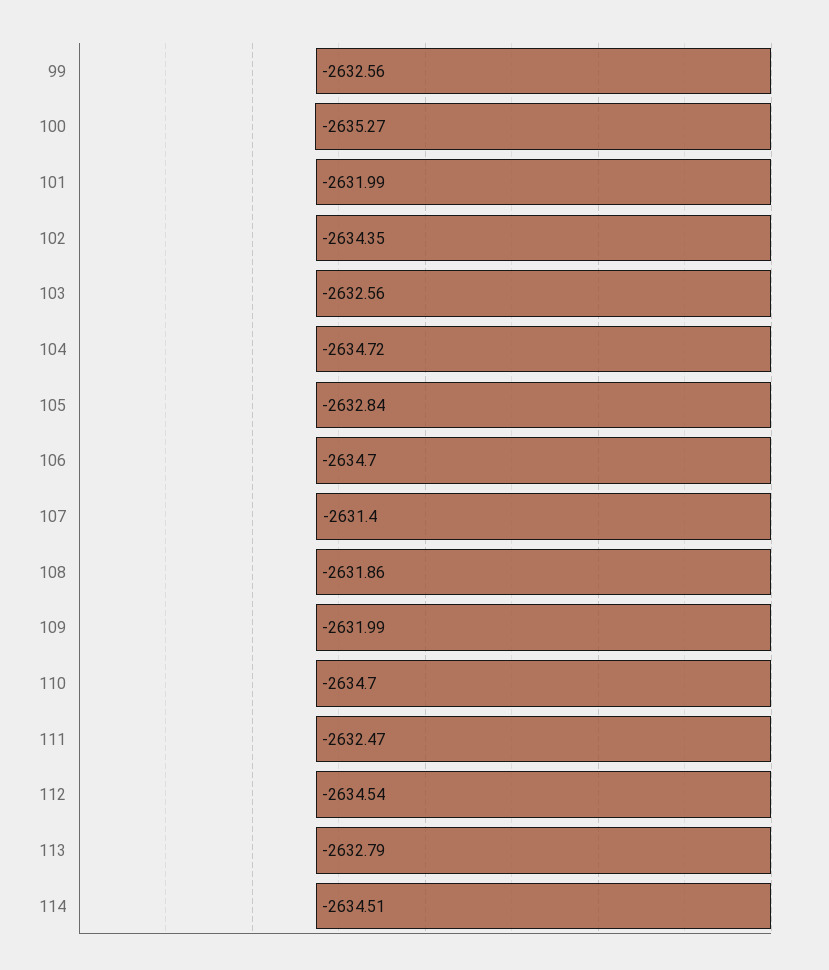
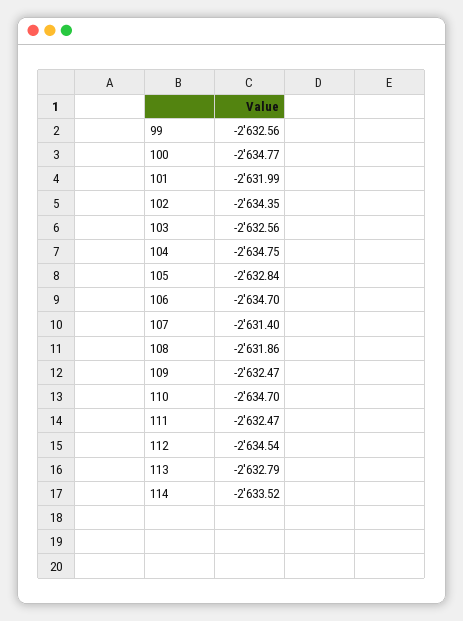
100: -2635.27 -> -2634.77
104: -2634.72 -> -2634.75
109: -2631.99 -> -2632.47
114: -2634.51 -> -2633.52

